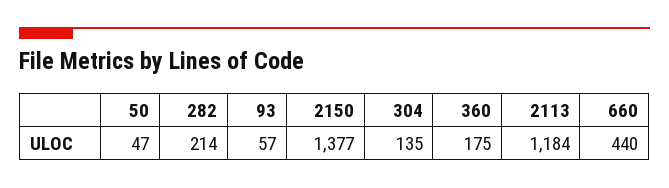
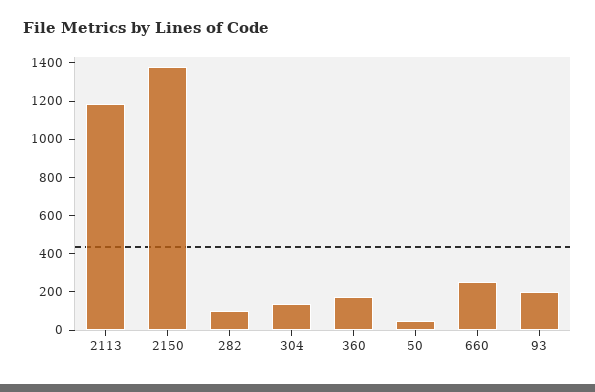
282: 214 -> 100
93: 57 -> 200
660: 440 -> 250

